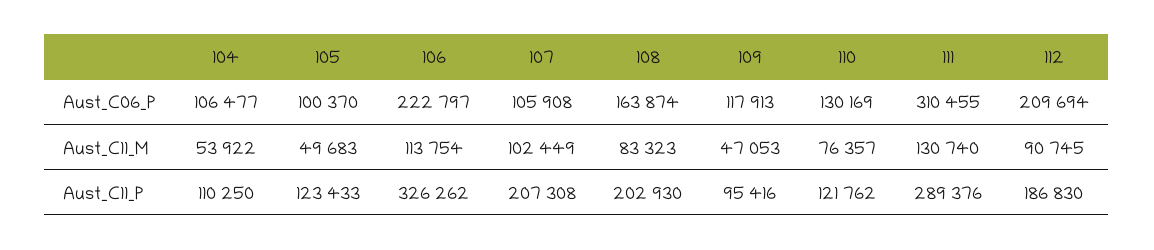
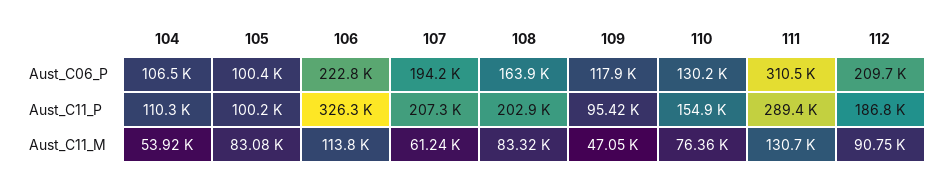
107, Aust_C06_P: 105908 -> 194200
105, Aust_C11_M: 49683 -> 83080
107, Aust_C11_M: 102449 -> 61240
105, Aust_C11_P: 123433 -> 100200
110, Aust_C11_P: 121762 -> 154900

